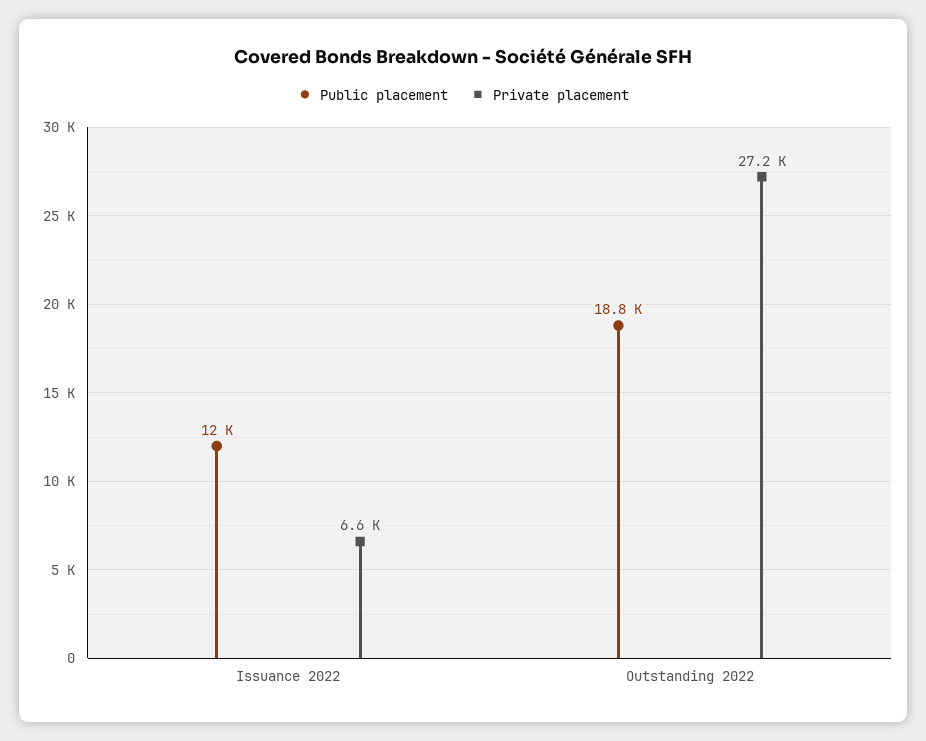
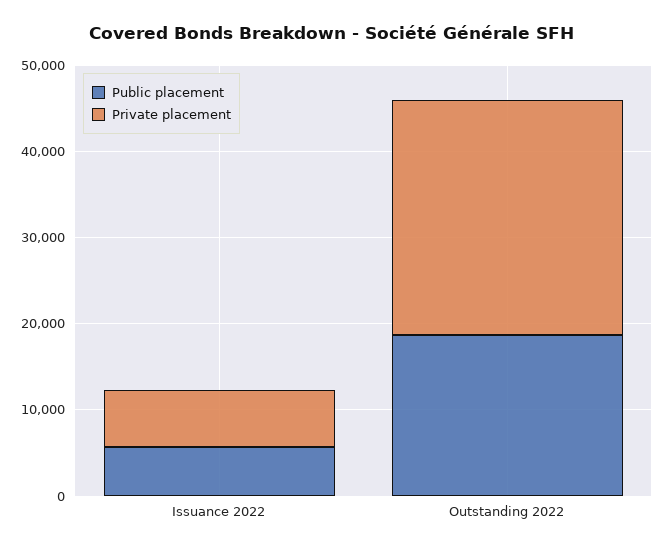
Public placement, Issuance 2022: 12000 -> 6000

